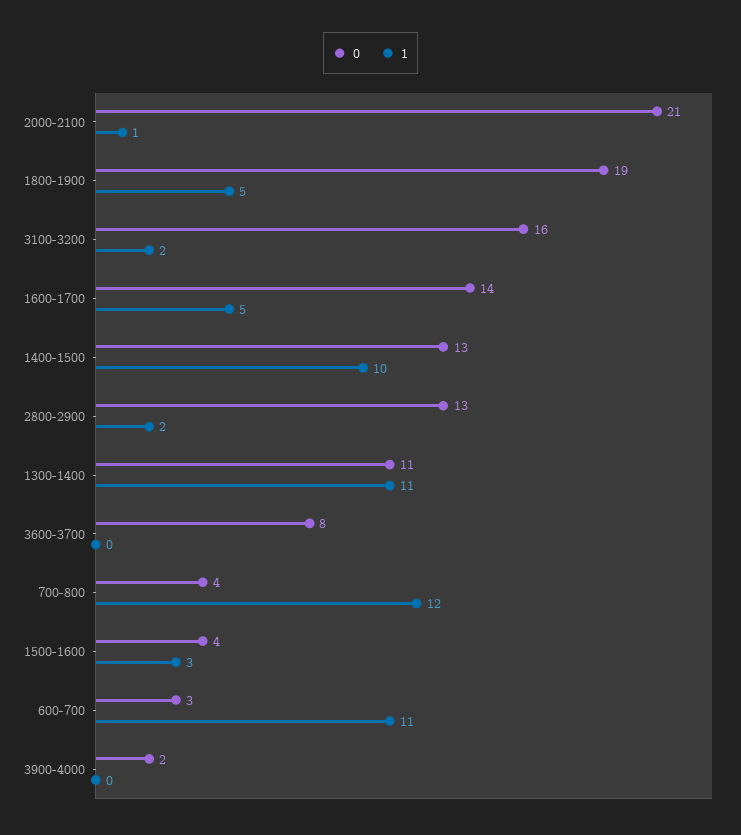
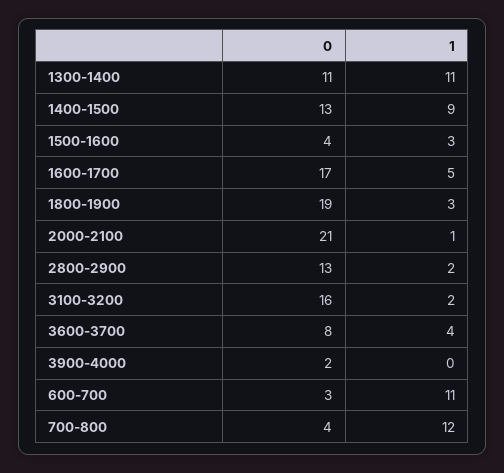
1, 1800-1900: 5 -> 3
0, 1600-1700: 14 -> 17
1, 1400-1500: 10 -> 9
1, 3600-3700: 0 -> 4

